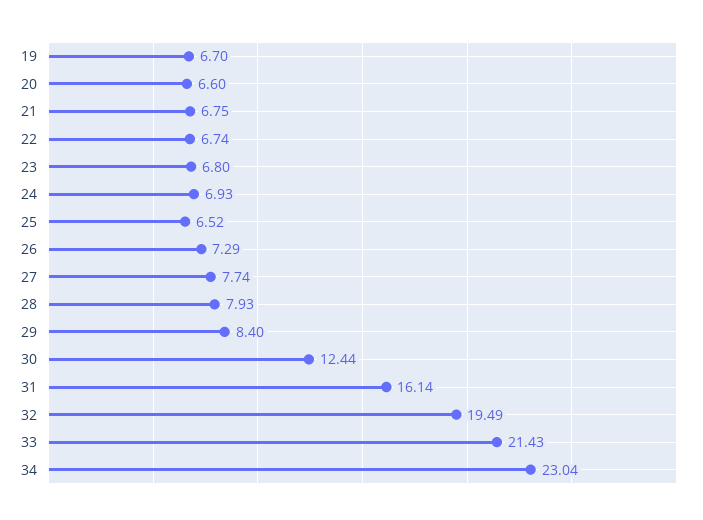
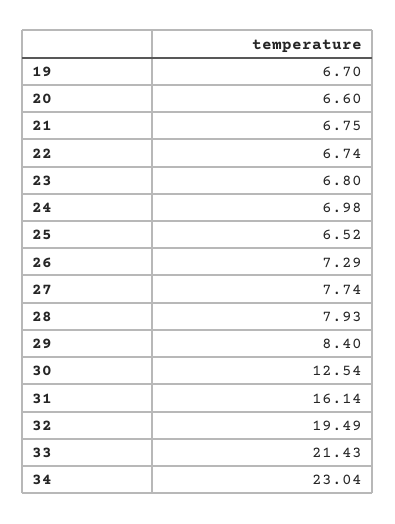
24: 6.93 -> 6.98
30: 12.44 -> 12.54

